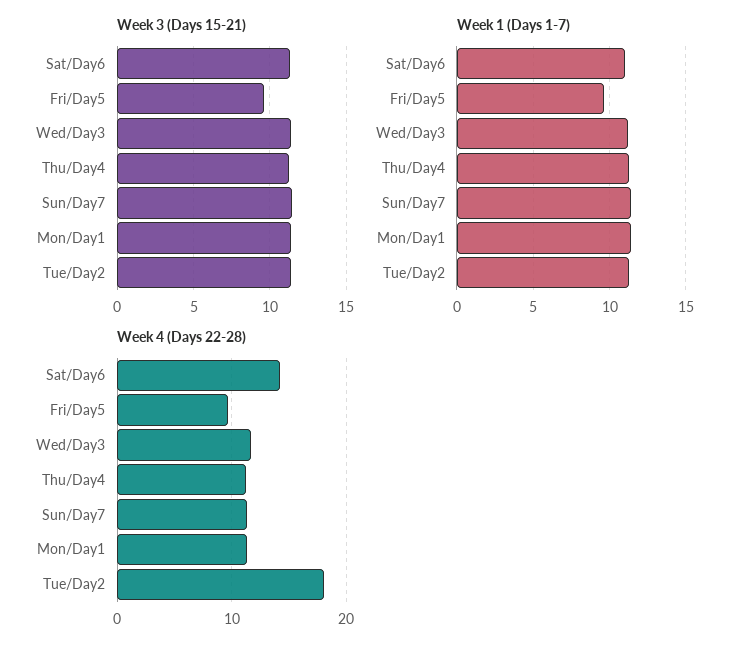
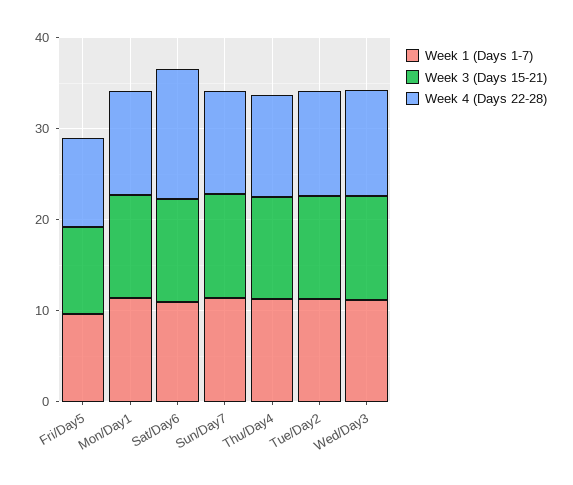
Week 4 (Days 22-28), Tue/Day2: 18 -> 12

